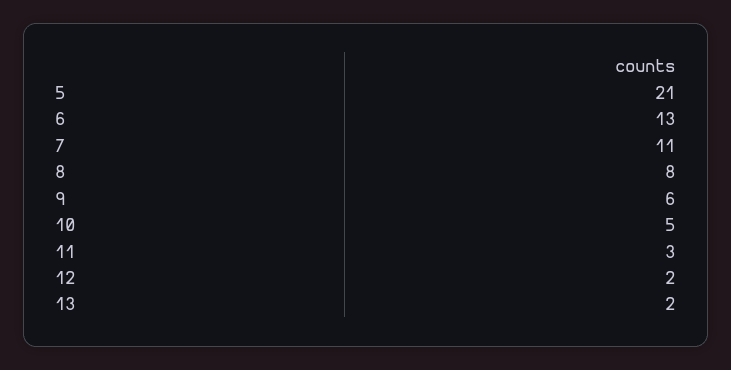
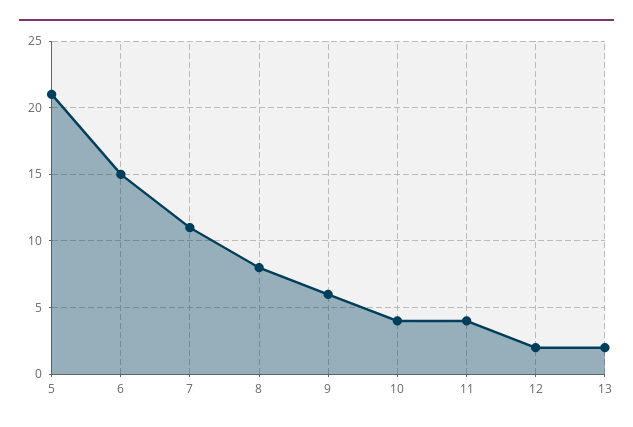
6: 13 -> 15
10: 5 -> 4
11: 3 -> 4

